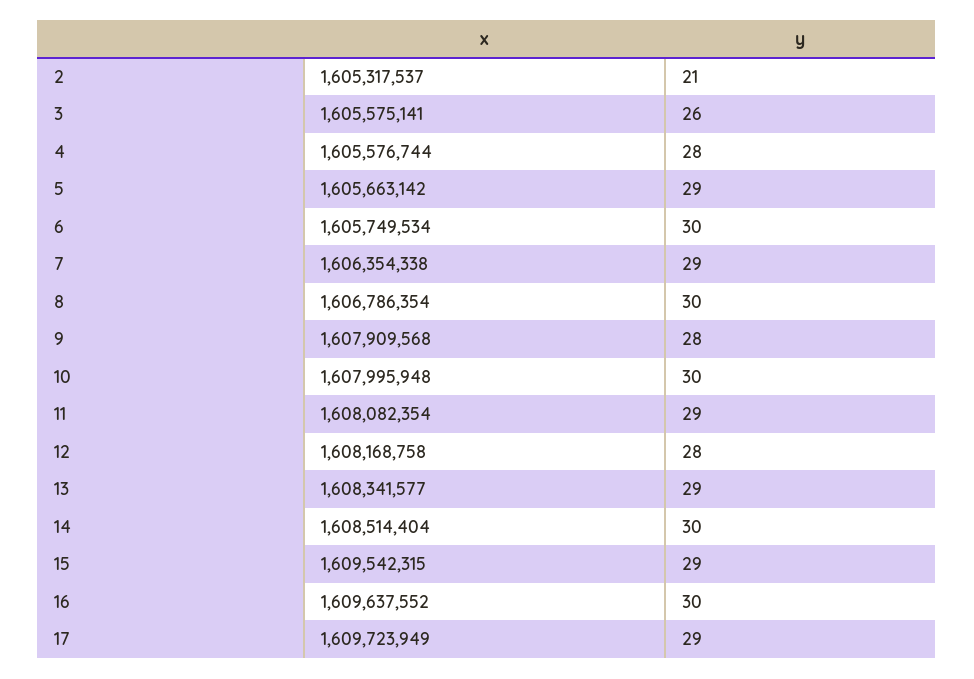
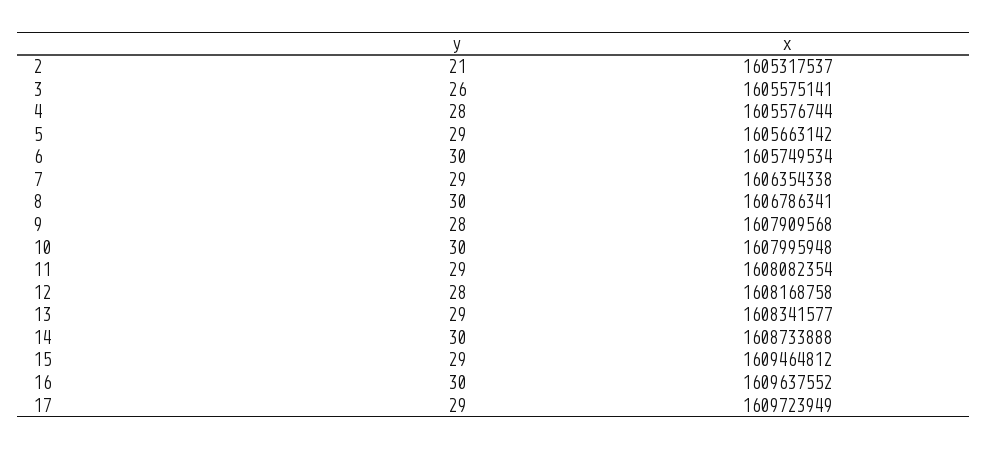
x, 8: 1606786354 -> 1606786341
x, 14: 1608514404 -> 1608733888
x, 15: 1609542315 -> 1609464812

